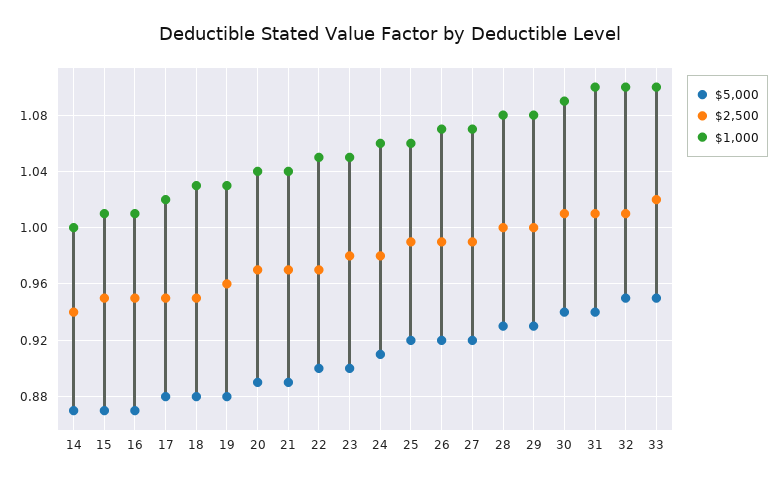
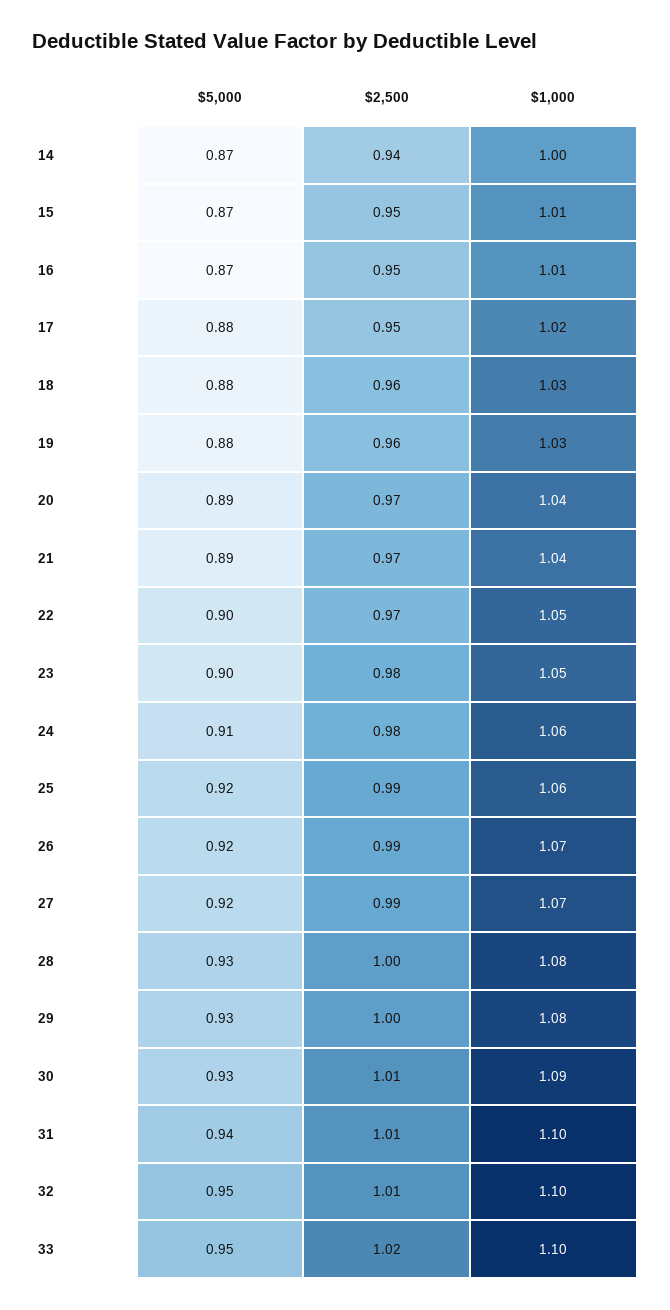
$2,500, 18: 0.95 -> 0.96
$5,000, 30: 0.94 -> 0.93

